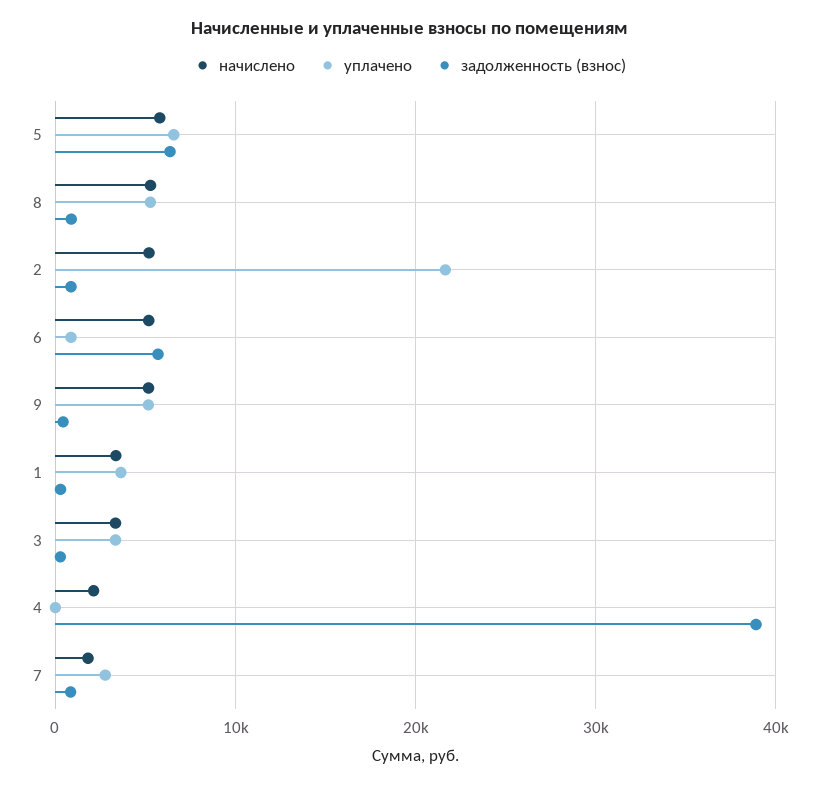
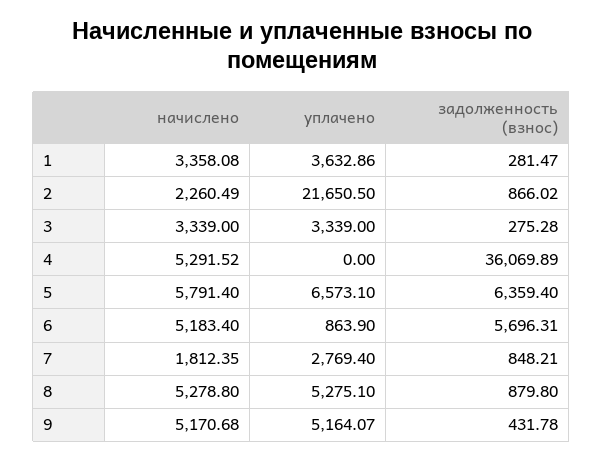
начислено, 2: 5000 -> 2260.49
начислено, 4: 2000 -> 5291.52
задолженность (взнос), 4: 39000 -> 36069.89

